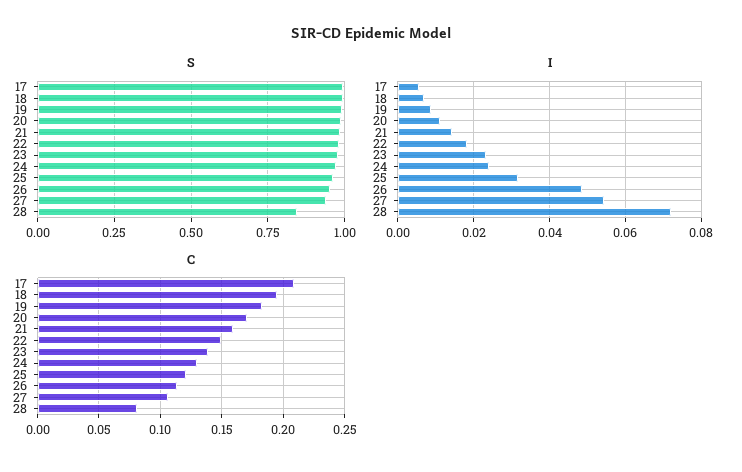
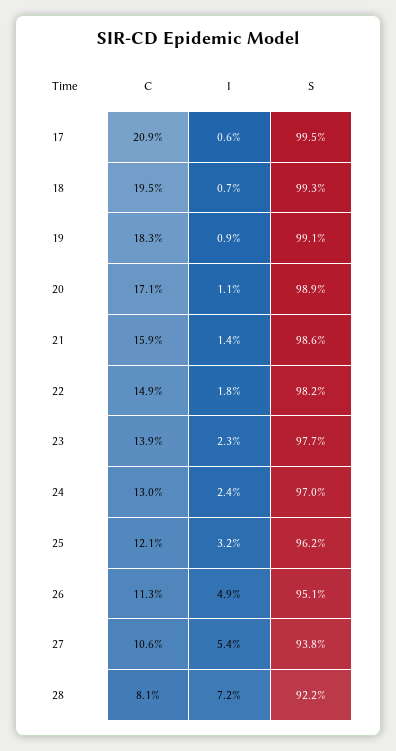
S, 28: 0.85 -> 0.922

